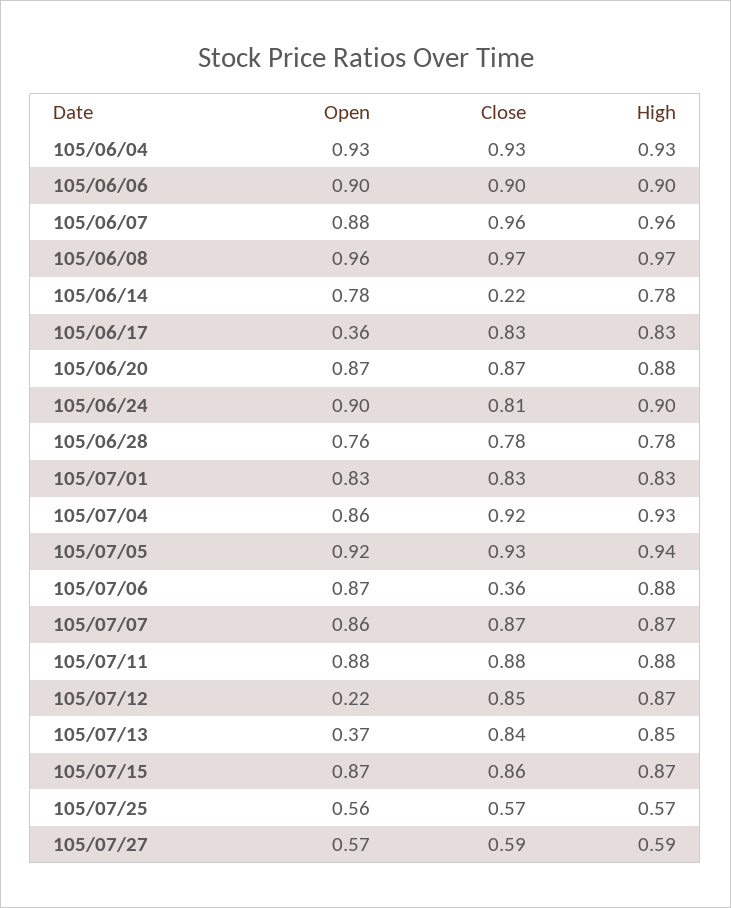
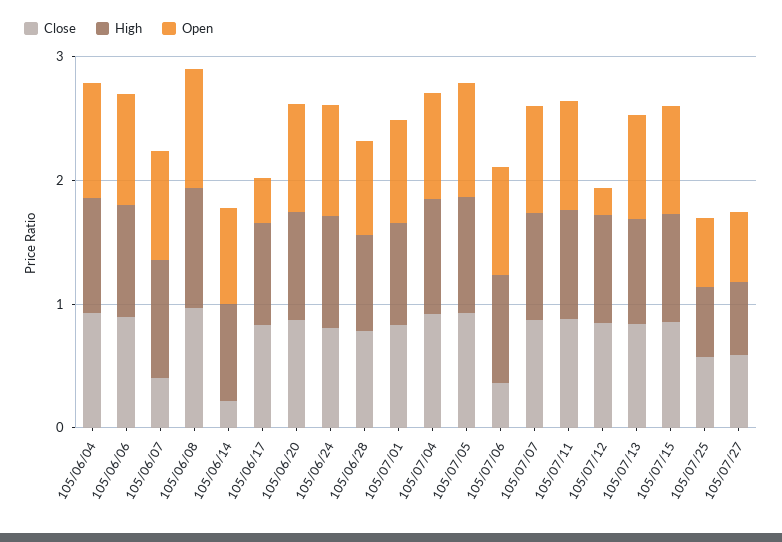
Close, 105/06/07: 0.96 -> 0.4
Open, 105/07/13: 0.37 -> 0.8

